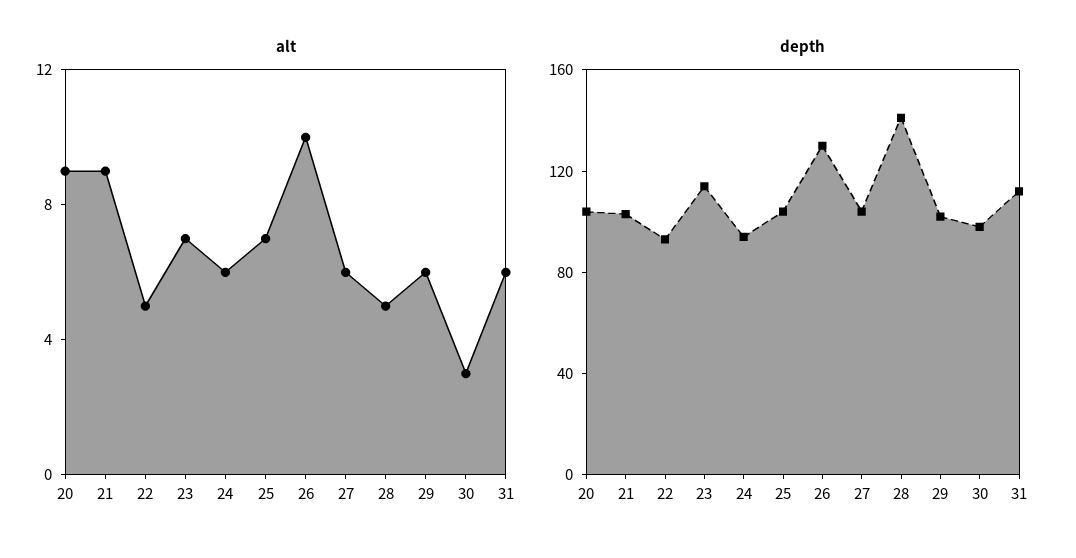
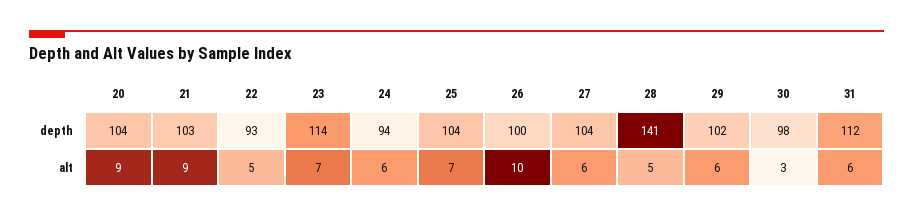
depth, 26: 130 -> 100

